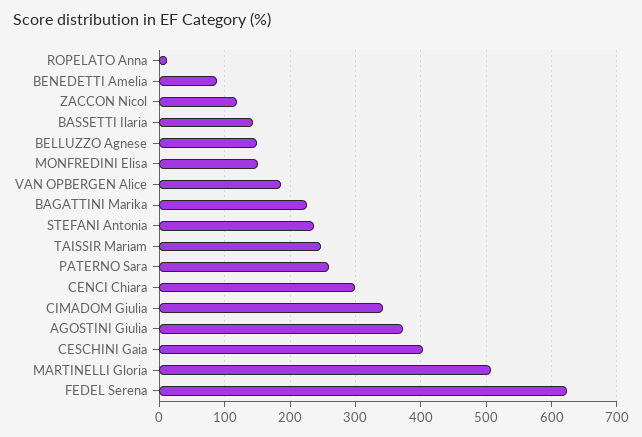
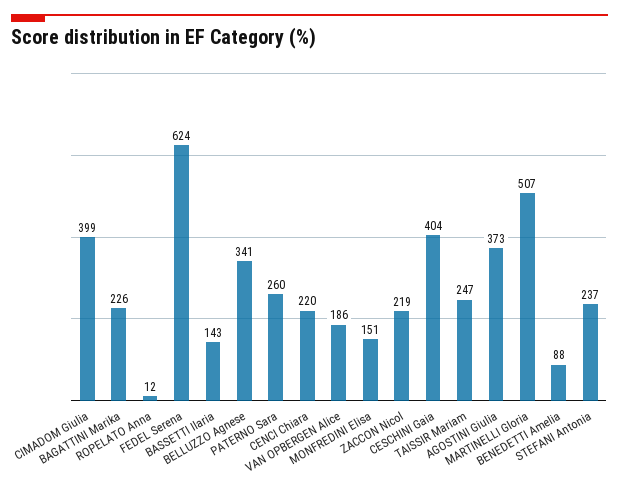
ZACCON Nicol: 120 -> 219
BELLUZZO Agnese: 150 -> 341
CENCI Chiara: 300 -> 220
CIMADOM Giulia: 340 -> 399

